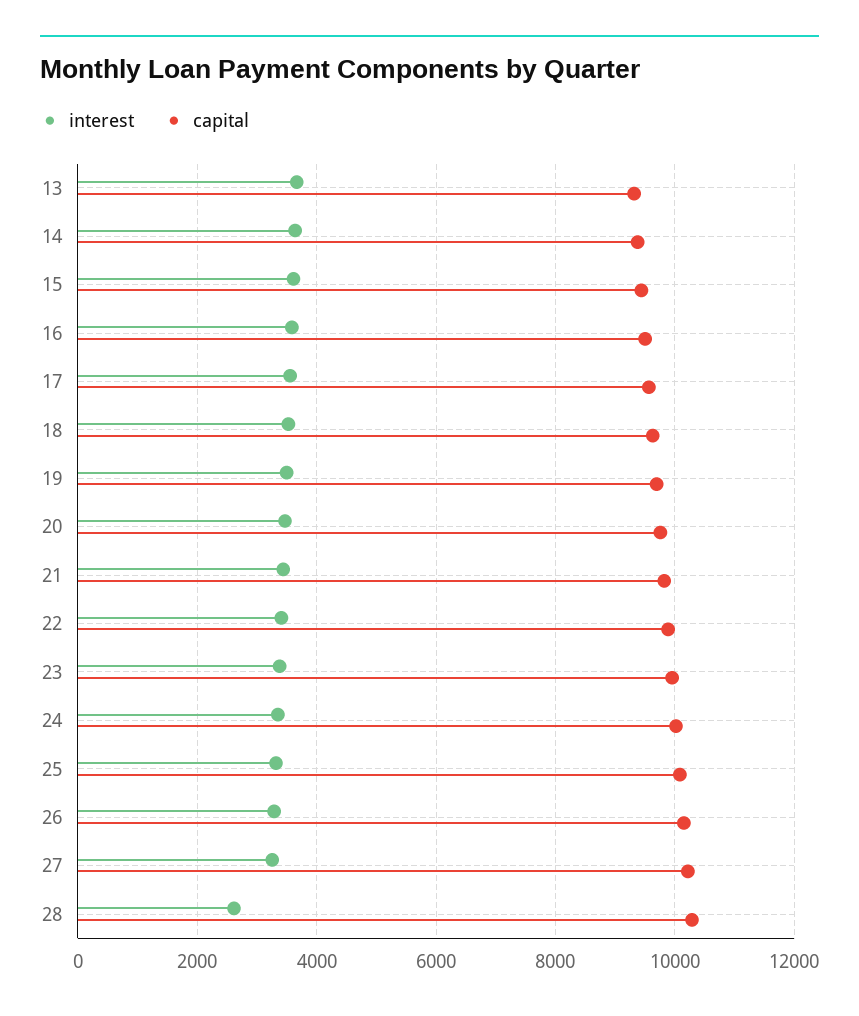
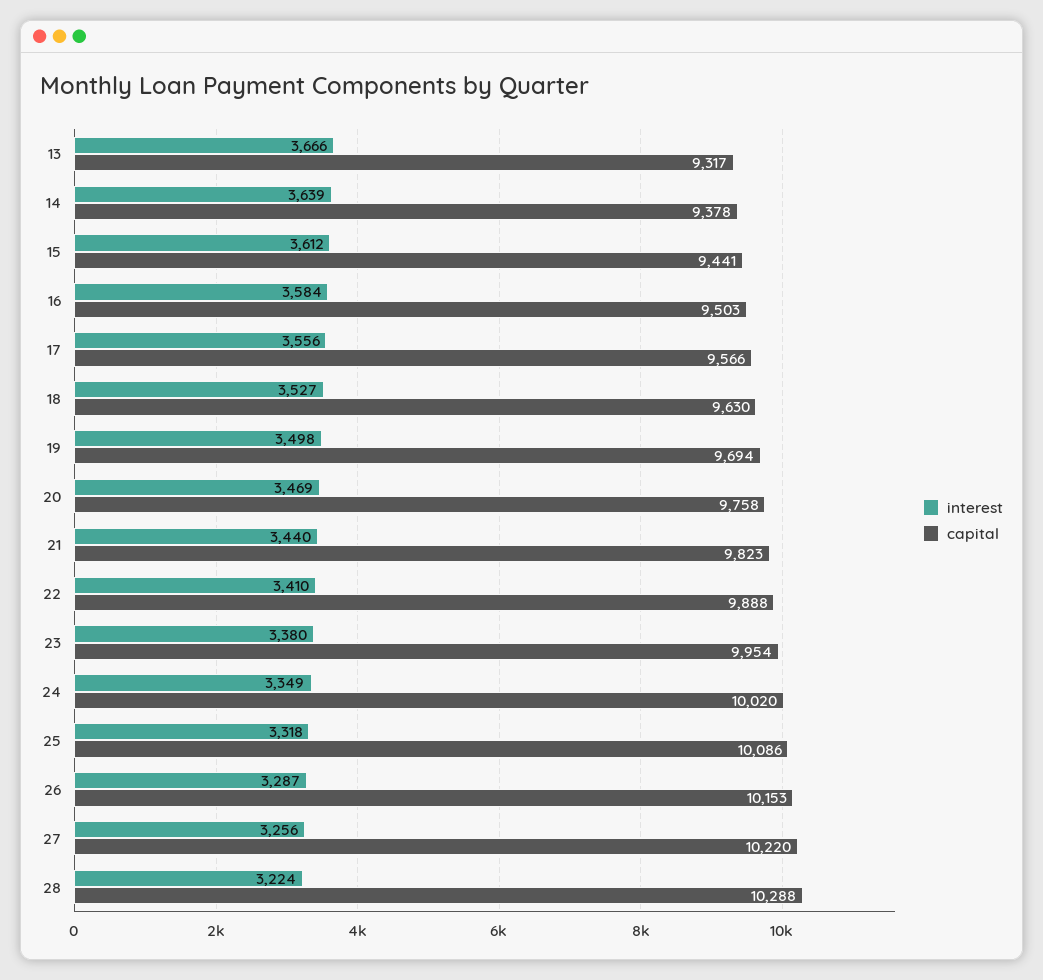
interest, 28: 2600 -> 3224

